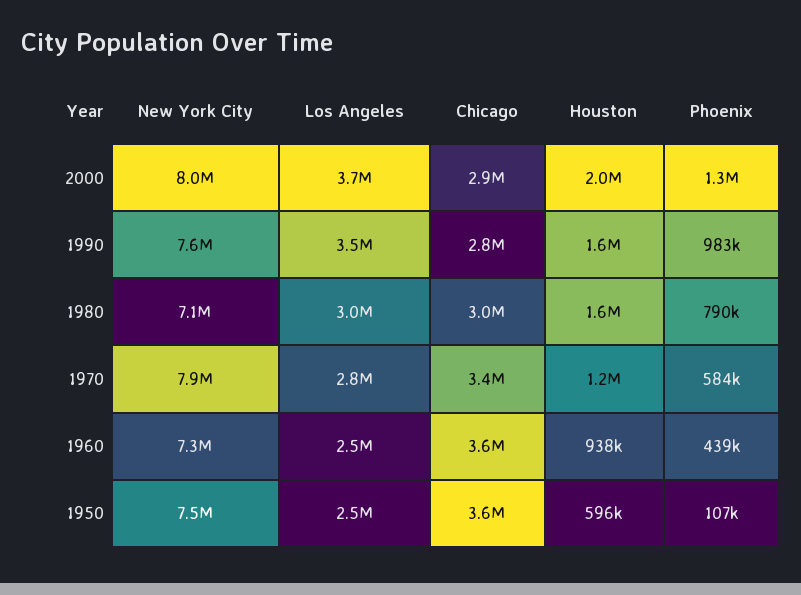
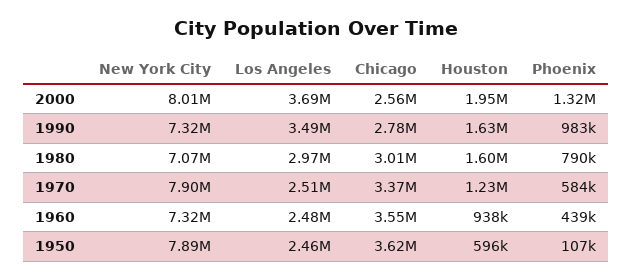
Chicago, 2000: 2900000 -> 2560000
New York City, 1990: 7600000 -> 7320000
Los Angeles, 1970: 2800000 -> 2510000
New York City, 1950: 7500000 -> 7890000

